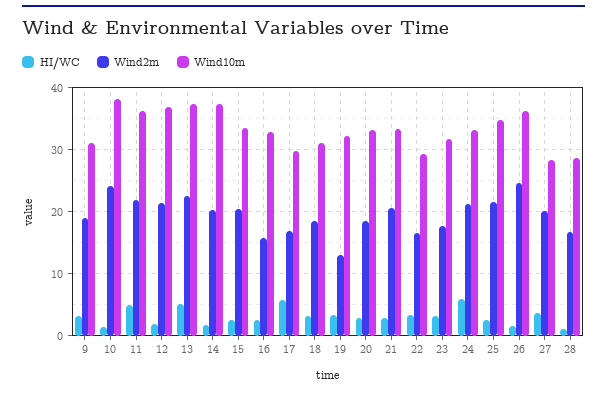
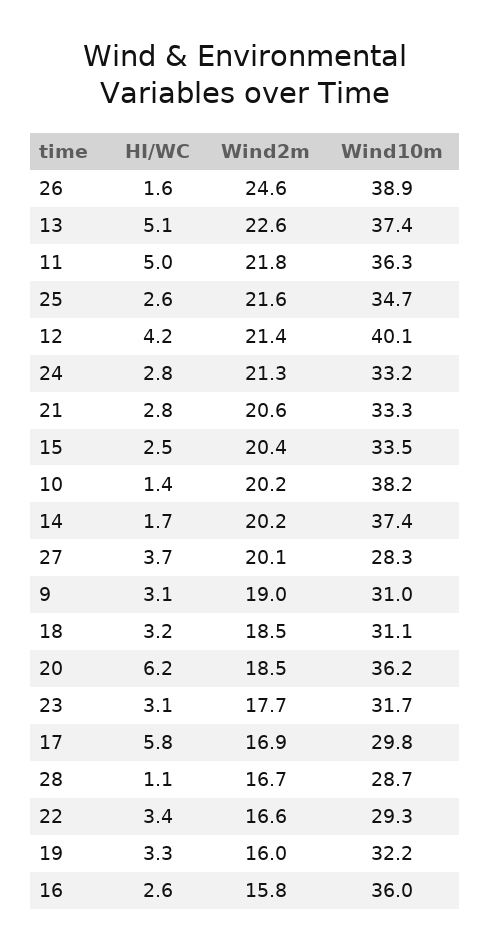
Wind2m, 10: 24 -> 20.2
HI/WC, 12: 2 -> 4.2
Wind10m, 12: 37 -> 40.1
Wind10m, 16: 33 -> 36
Wind2m, 19: 13 -> 16
HI/WC, 20: 3 -> 6.2
Wind10m, 20: 33 -> 36.2
HI/WC, 24: 6 -> 2.8
Wind10m, 26: 36 -> 38.9

